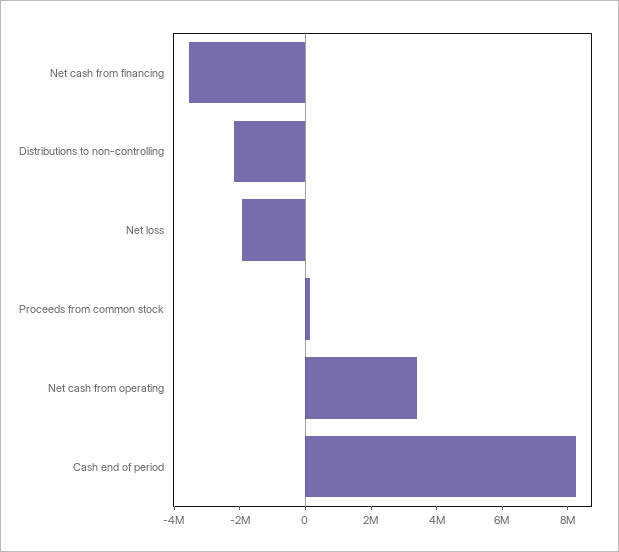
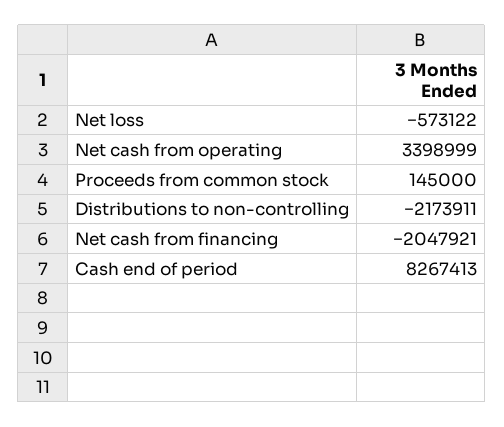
Net cash from financing: -3500000 -> -2047921
Net loss: -2000000 -> -573122

